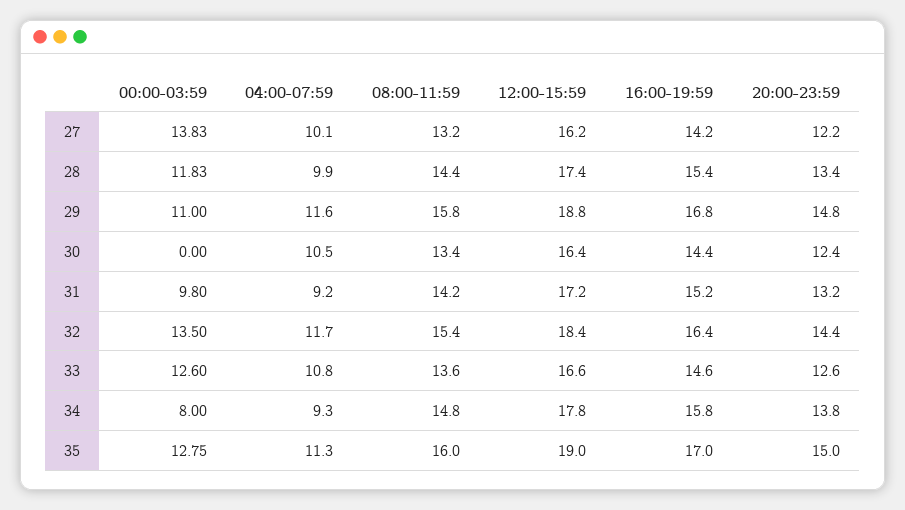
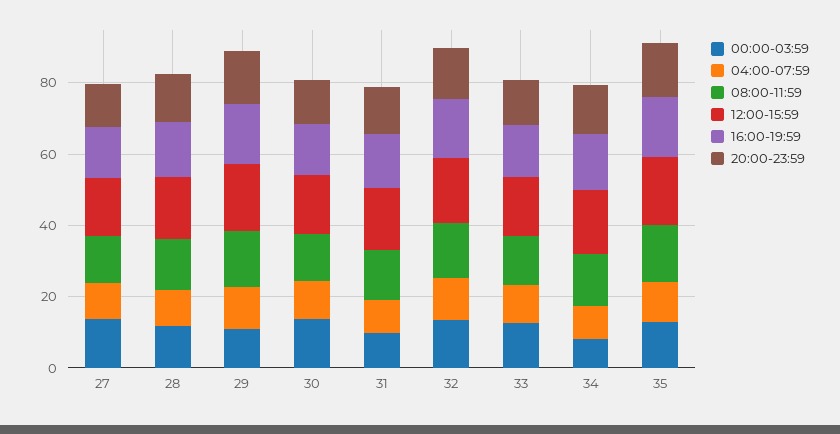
00:00-03:59, 30: 0 -> 15

